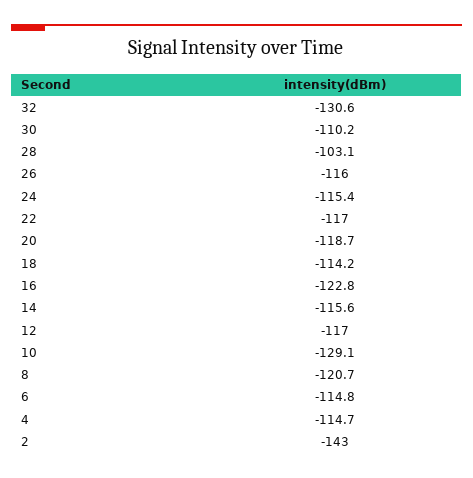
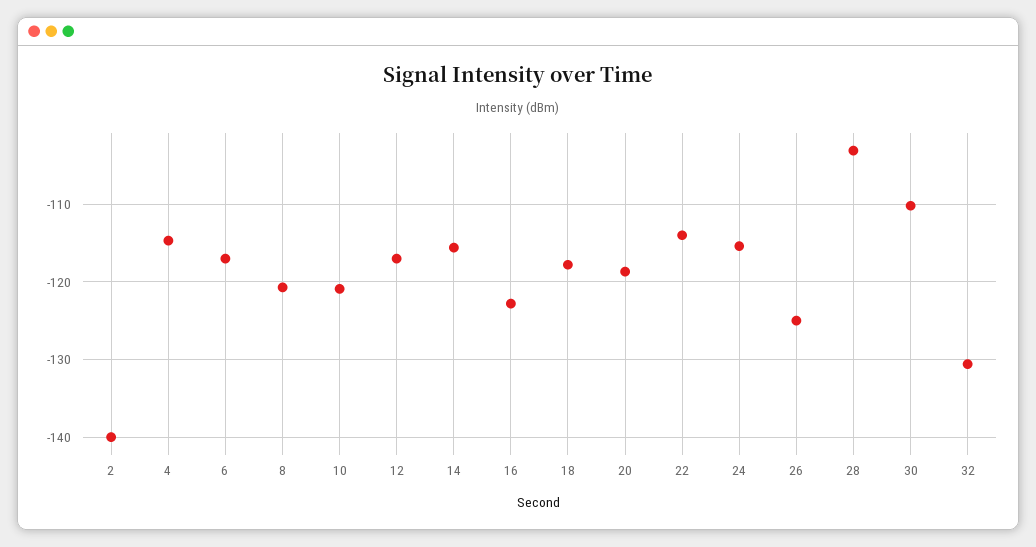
26: -116 -> -125
22: -117 -> -114
18: -114.2 -> -118
10: -129.1 -> -121
6: -114.8 -> -117
2: -143 -> -140

